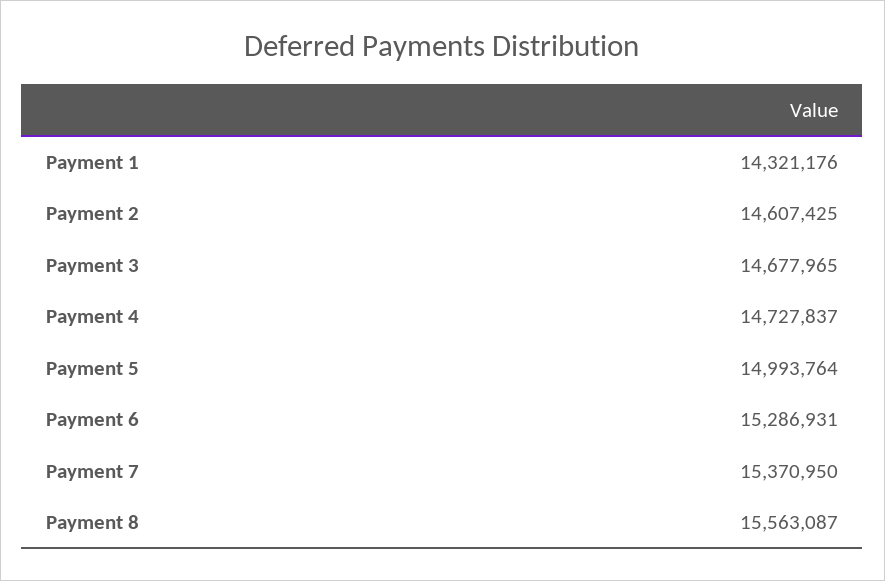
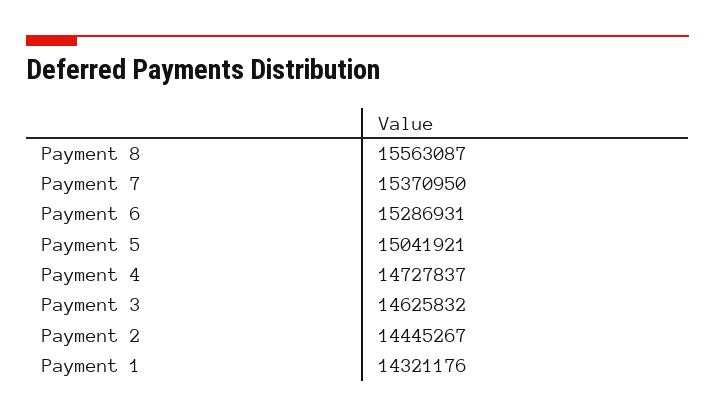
Payment 2: 14607425 -> 14445267
Payment 3: 14677965 -> 14625832
Payment 5: 14993764 -> 15041921

